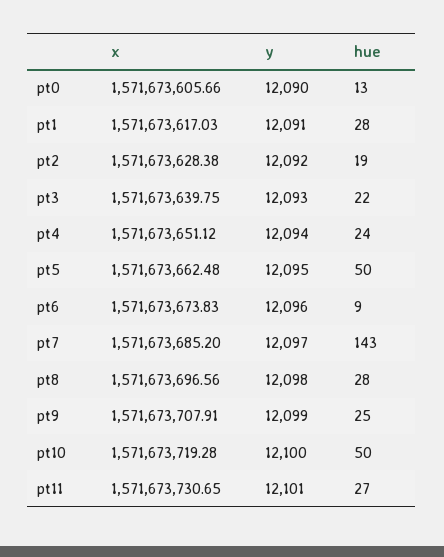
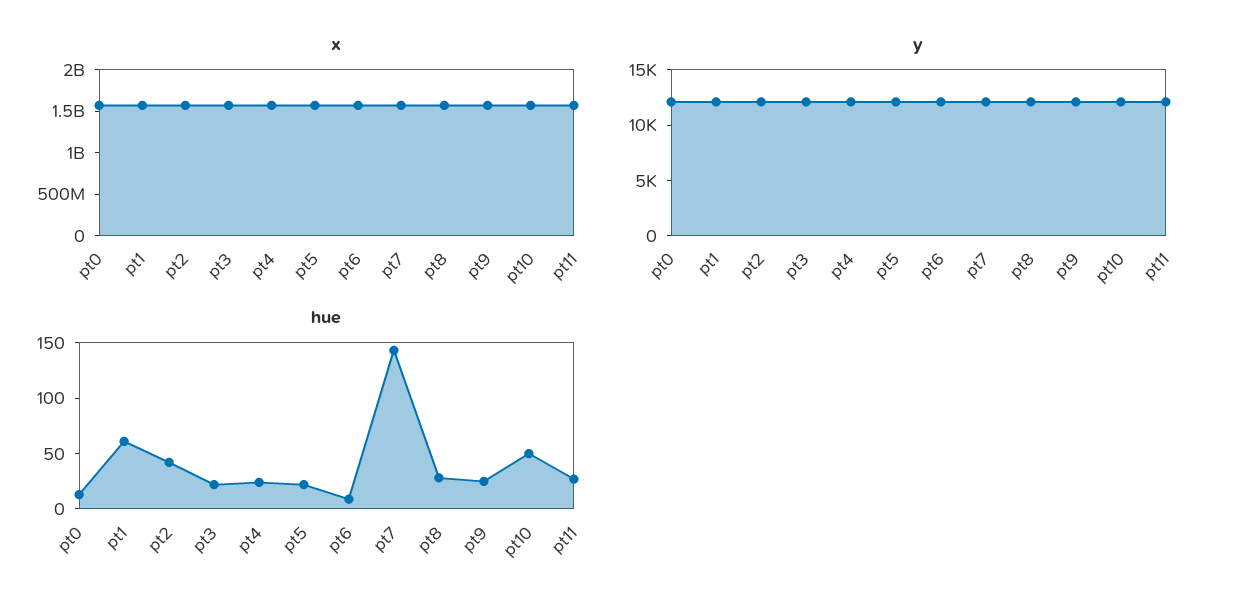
hue, pt1: 28 -> 60
hue, pt2: 19 -> 40
hue, pt5: 50 -> 20

